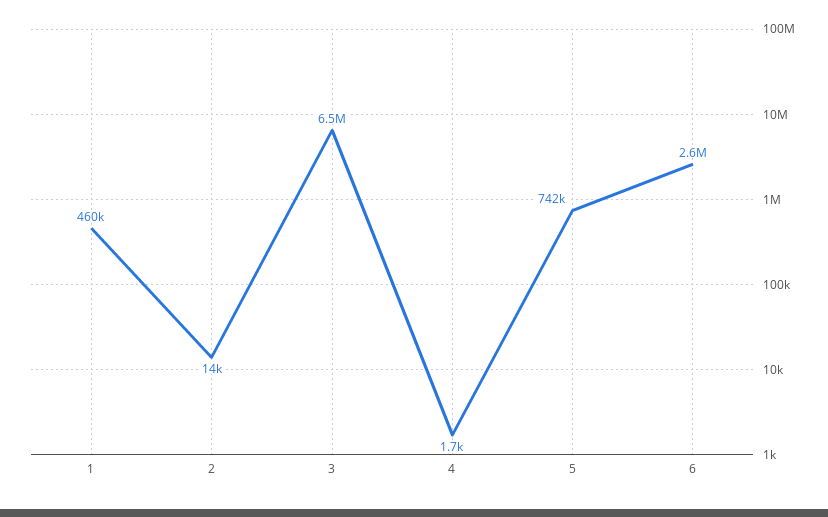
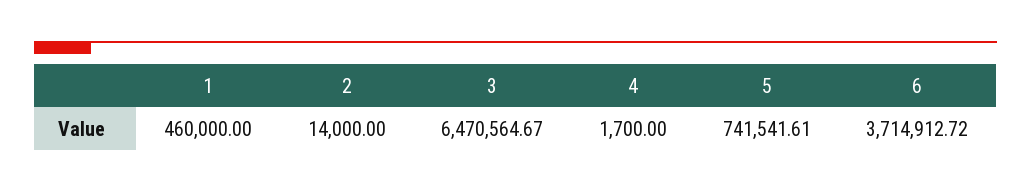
6: 2600000 -> 3714912.72

